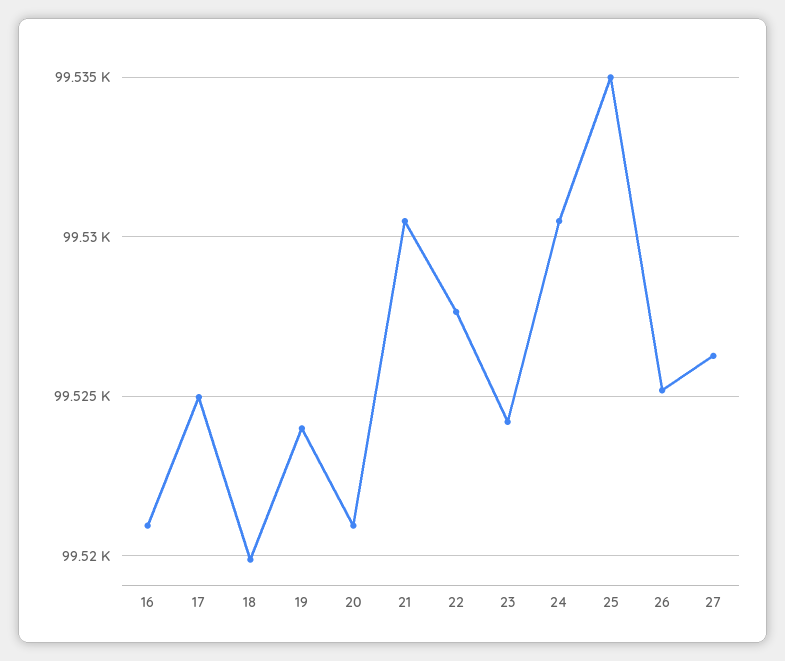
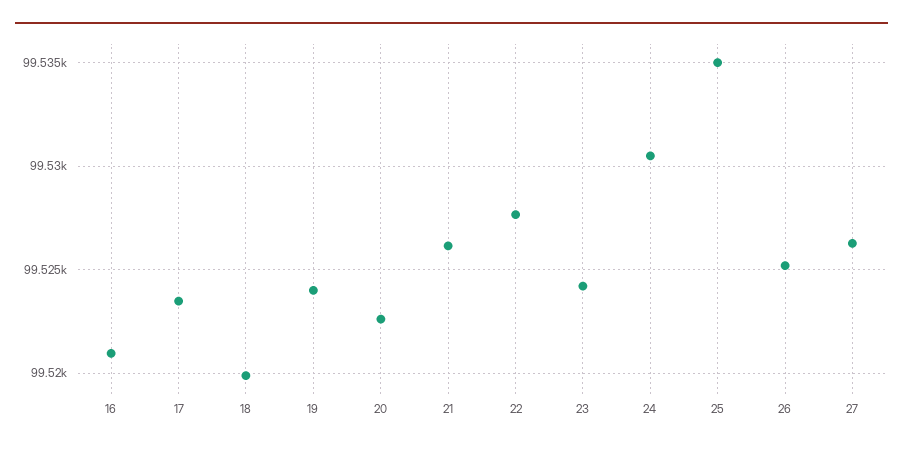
17: 99525 -> 99523.5
20: 99521 -> 99522.5
21: 99530.5 -> 99526

